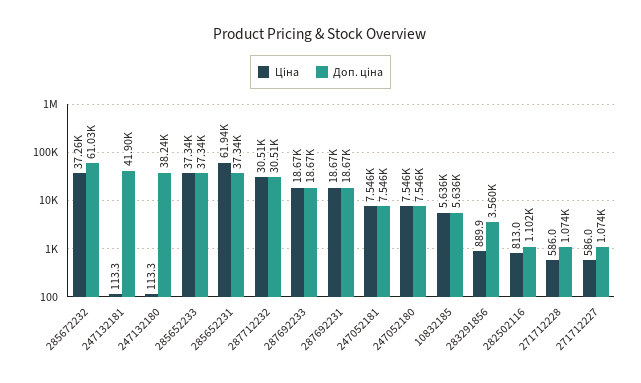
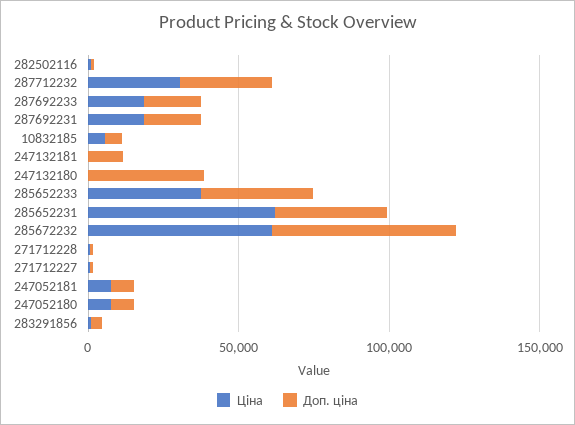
Ціна, 285672232: 37260 -> 60000
Доп. ціна, 247132181: 41900 -> 10000

